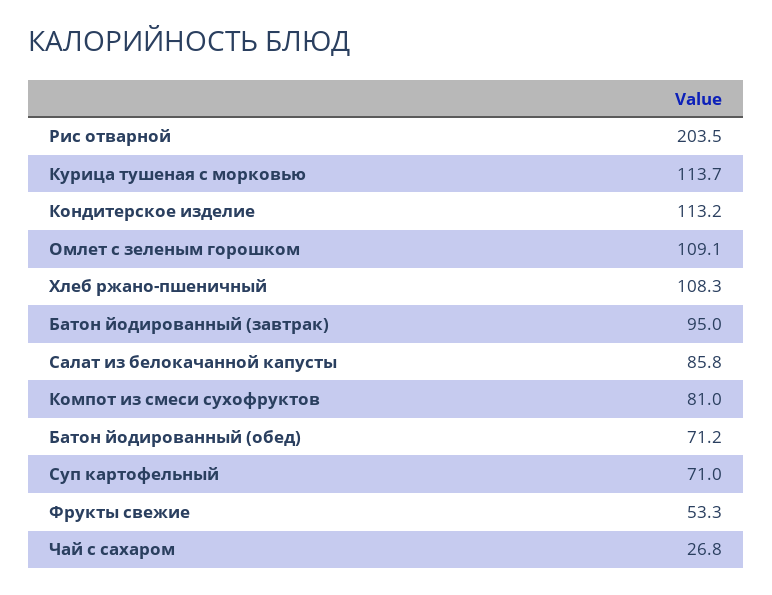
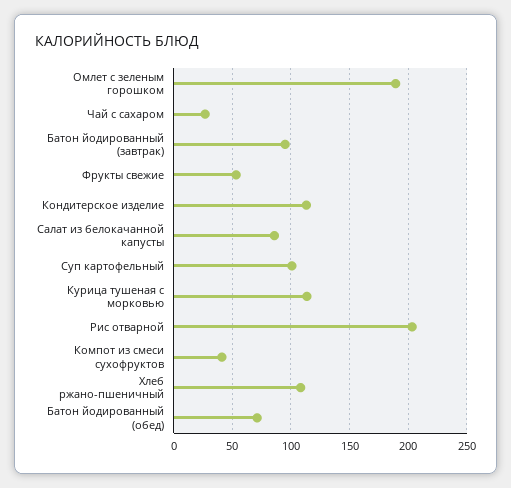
Омлет с зеленым горошком: 109.1 -> 190
Компот из смеси сухофруктов: 81 -> 40
Суп картофельный: 71 -> 100

